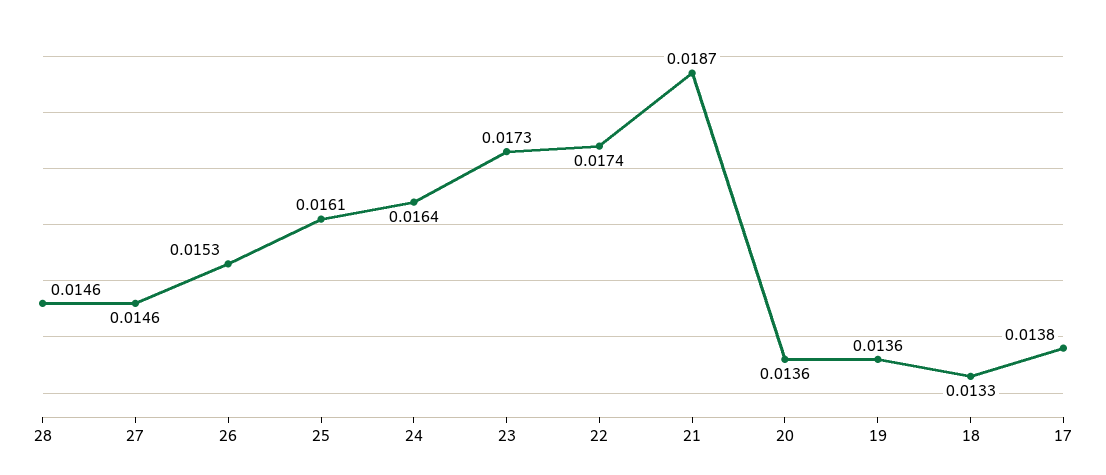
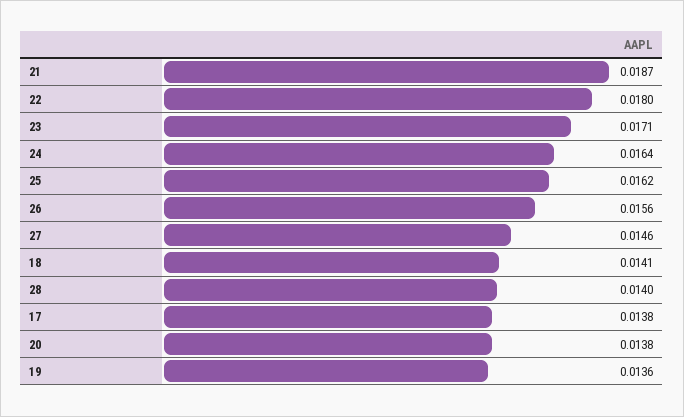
28: 0.0146 -> 0.014
26: 0.0153 -> 0.0156
25: 0.0161 -> 0.0162
23: 0.0173 -> 0.0171
22: 0.0174 -> 0.018
20: 0.0136 -> 0.0138
18: 0.0133 -> 0.0141

